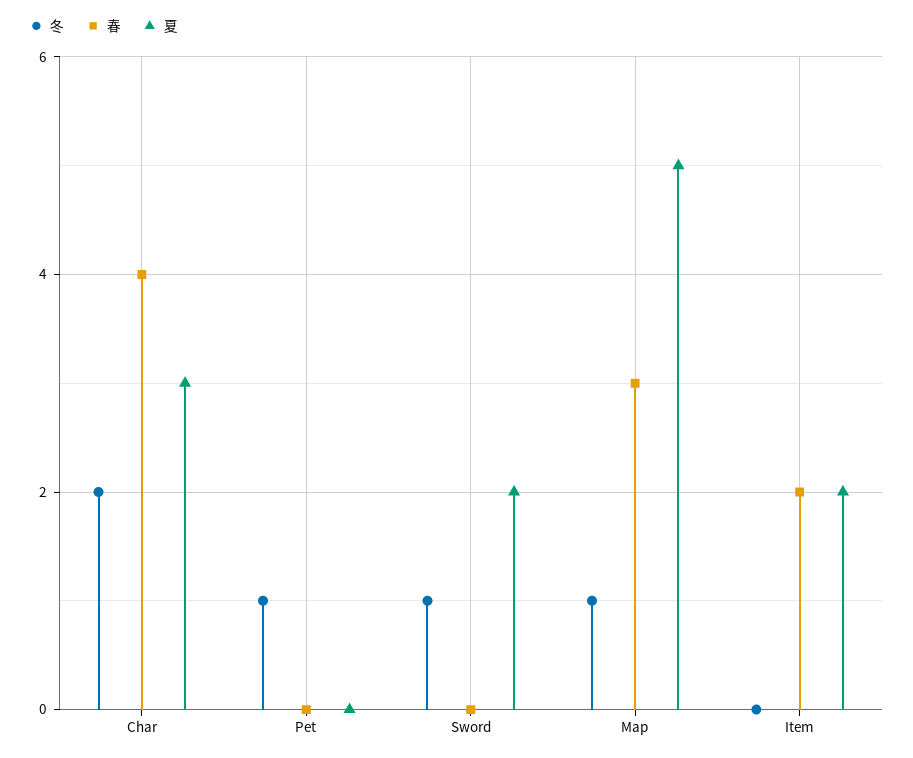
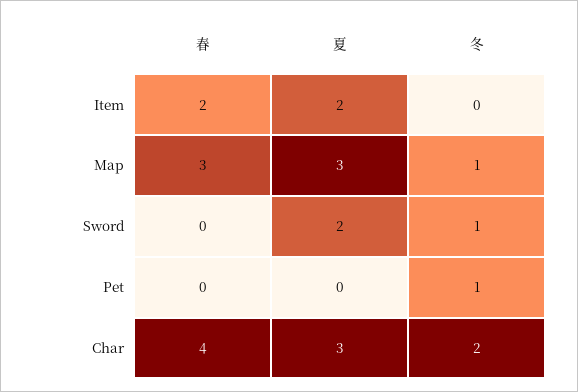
夏, Map: 5 -> 3

